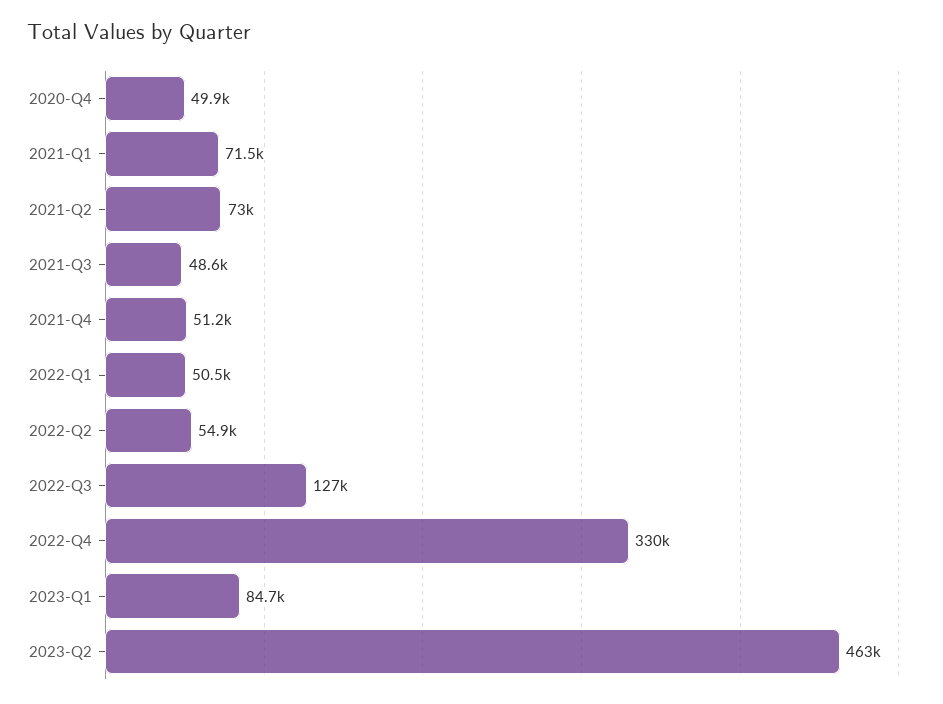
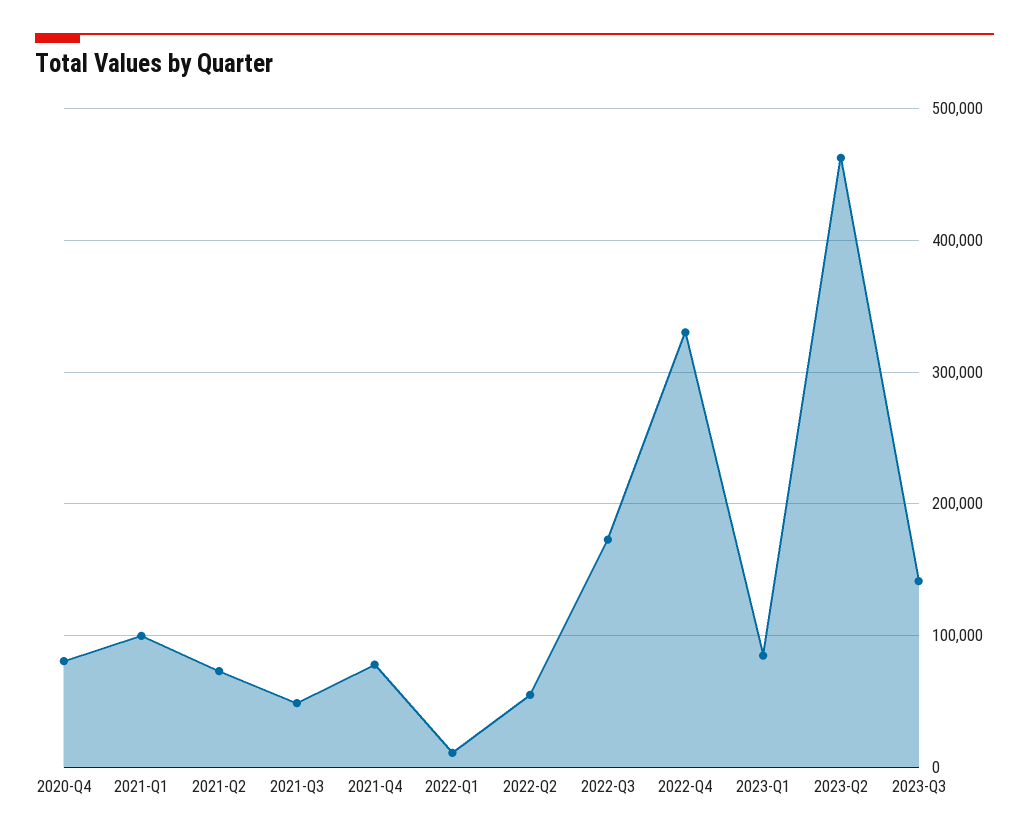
2020-Q4: 49900 -> 80000
2021-Q1: 71500 -> 100000
2021-Q4: 51200 -> 80000
2022-Q1: 50500 -> 10000
2022-Q3: 127000 -> 170000
2023-Q3: none -> 140000

